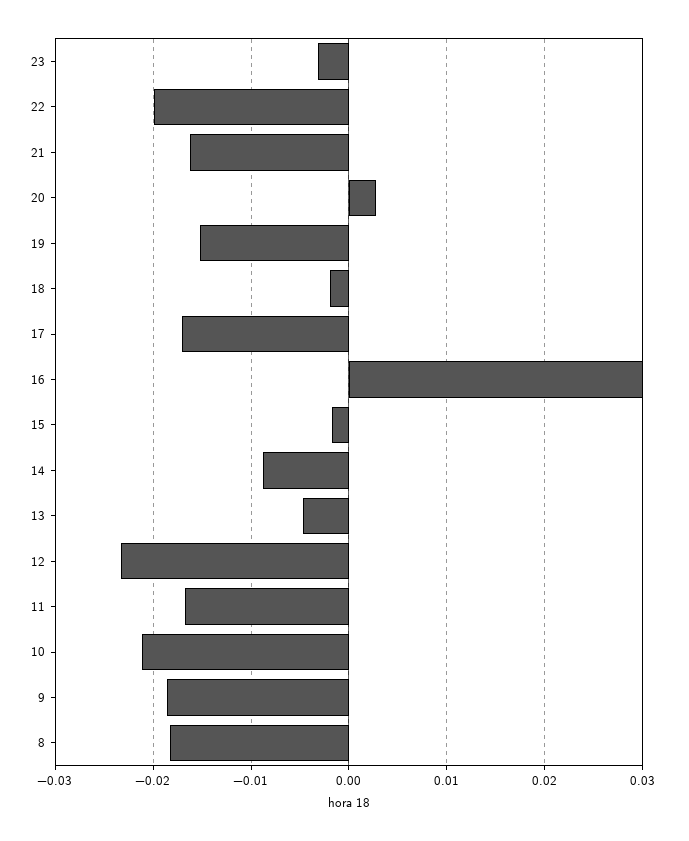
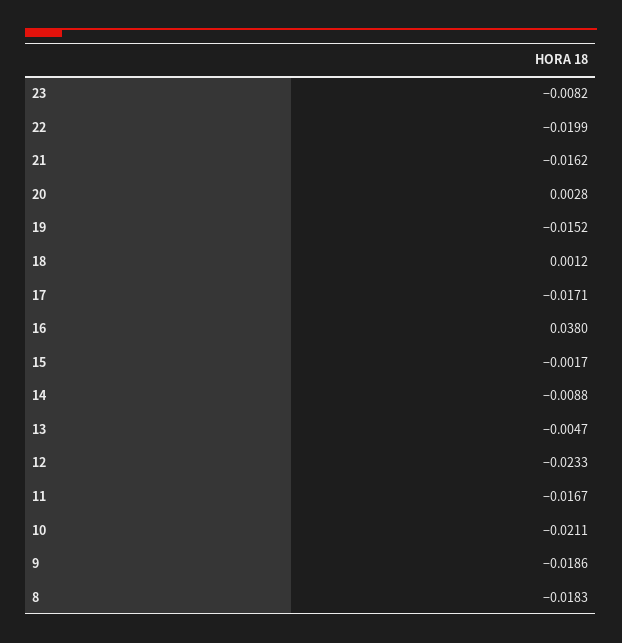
23: -0.003 -> -0.0082
18: -0.002 -> 0.0012
16: 0.03 -> 0.038

